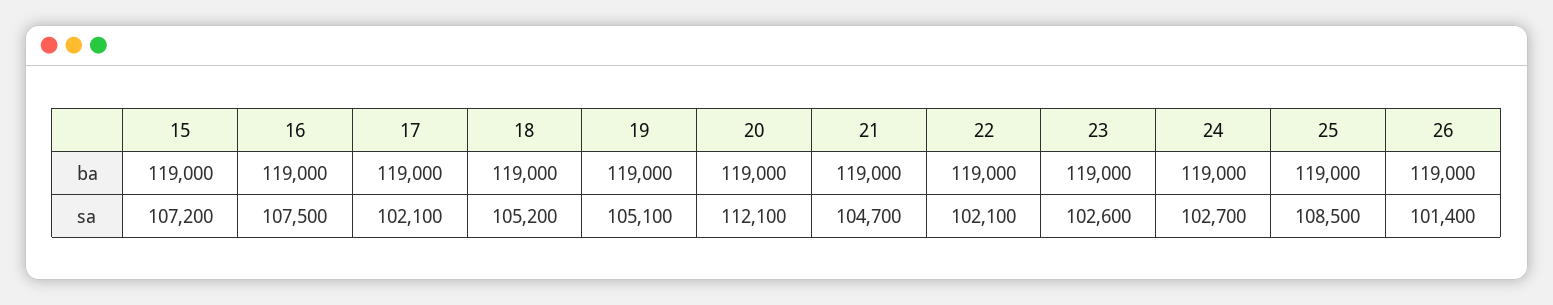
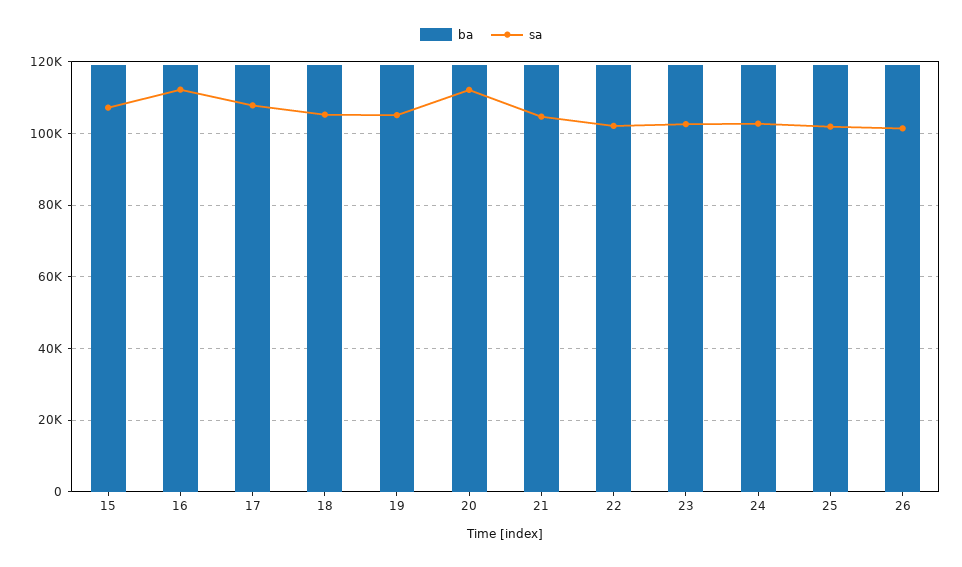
sa, 16: 107500 -> 112000
sa, 17: 102100 -> 108000
sa, 25: 108500 -> 102000

